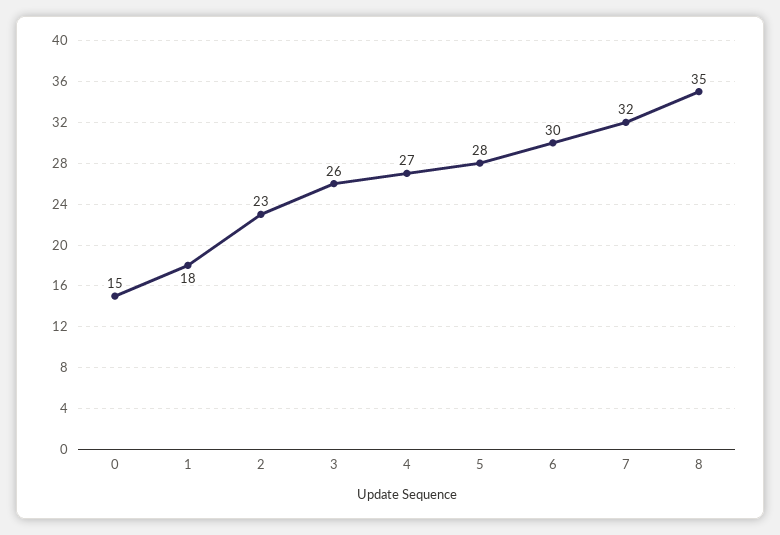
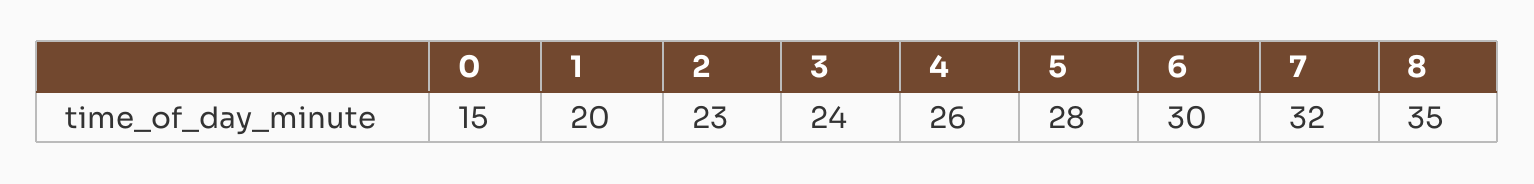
1: 18 -> 20
3: 26 -> 24
4: 27 -> 26

